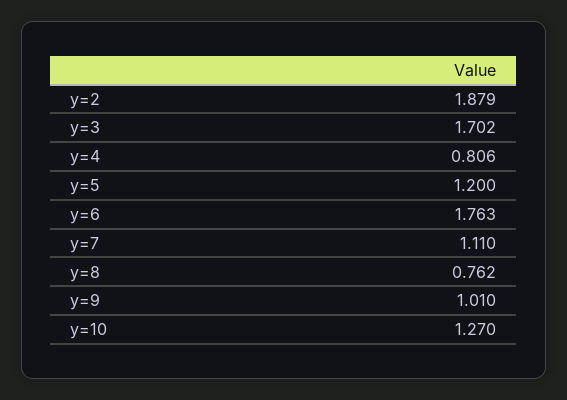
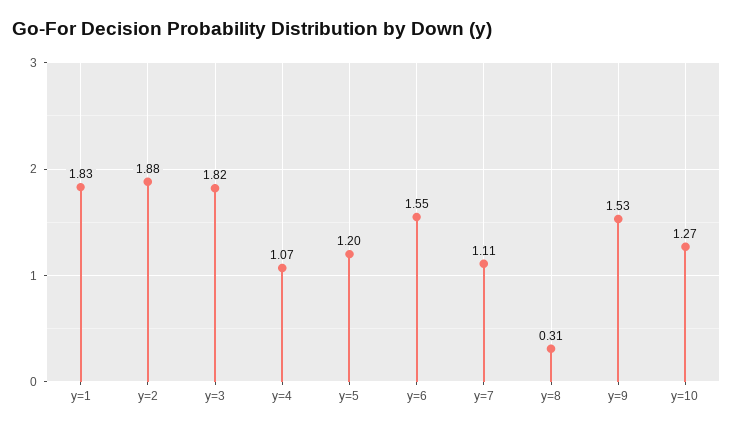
y=3: 1.702 -> 1.82
y=4: 0.806 -> 1.07
y=6: 1.763 -> 1.55
y=8: 0.762 -> 0.31
y=9: 1.01 -> 1.53
y=1: none -> 1.83

